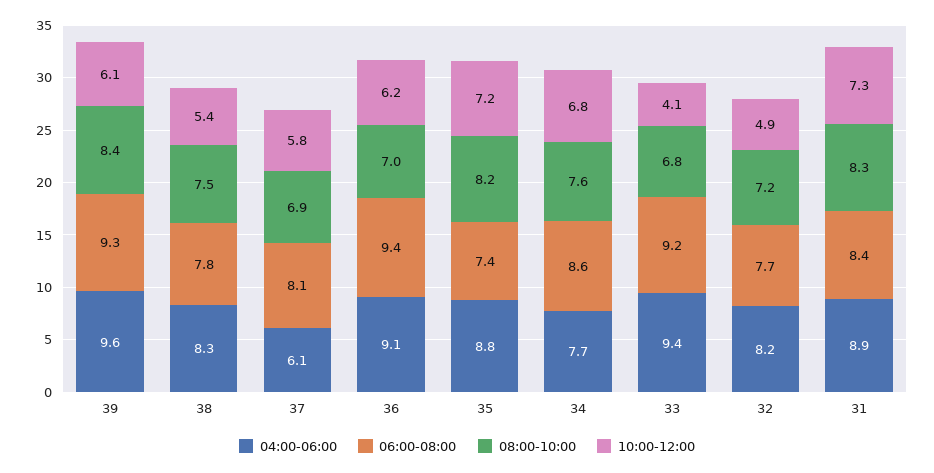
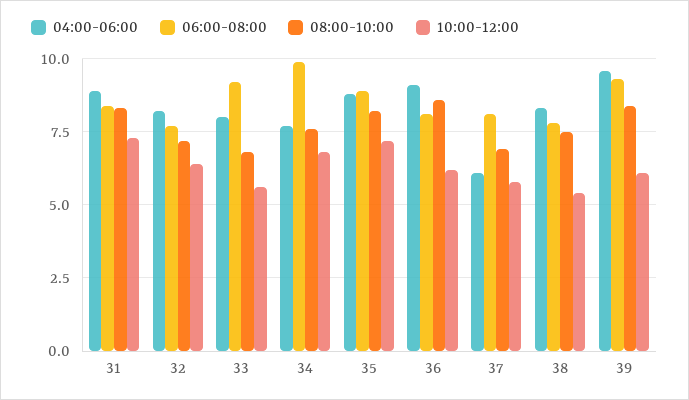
06:00-08:00, 36: 9.4 -> 8
08:00-10:00, 36: 7 -> 8.5
06:00-08:00, 35: 7.4 -> 9
06:00-08:00, 34: 8.6 -> 10
04:00-06:00, 33: 9.4 -> 8
10:00-12:00, 33: 4.1 -> 5.5
10:00-12:00, 32: 4.9 -> 6.5

